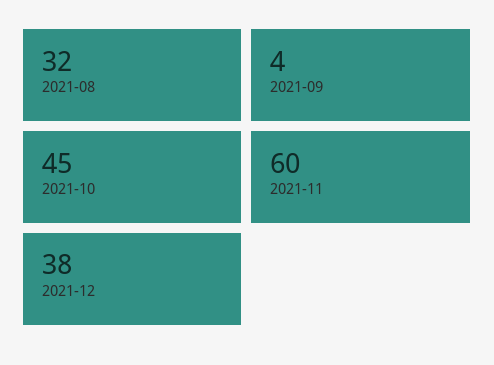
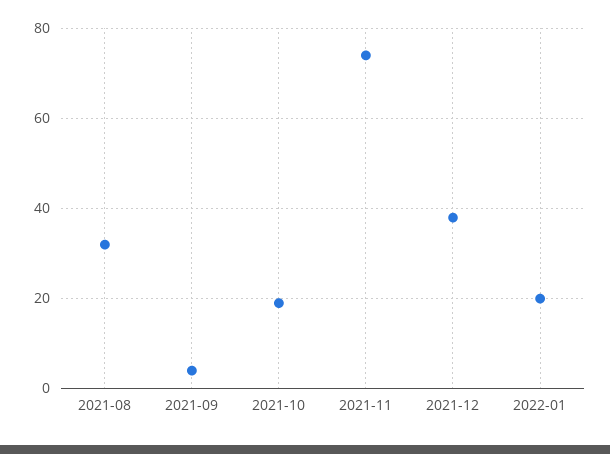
2021-10: 45 -> 20
2021-11: 60 -> 75
2022-01: none -> 20

